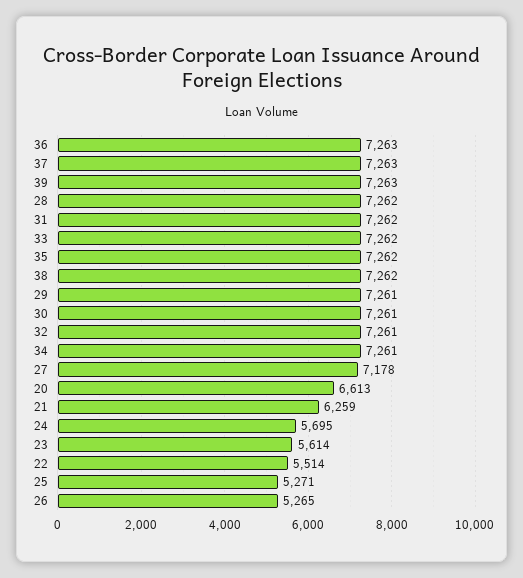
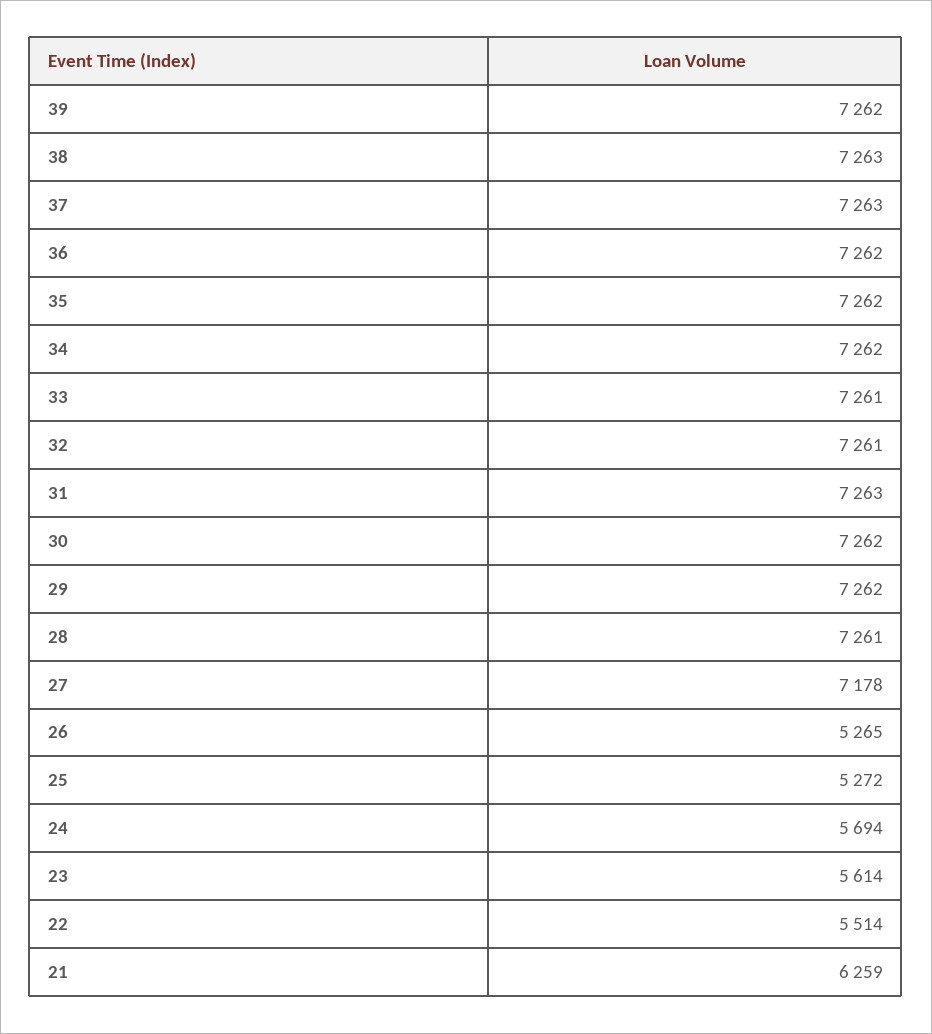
36: 7263 -> 7262
39: 7263 -> 7262
28: 7262 -> 7261
31: 7262 -> 7263
33: 7262 -> 7261
38: 7262 -> 7263
29: 7261 -> 7262
30: 7261 -> 7262
34: 7261 -> 7262
20: 6613 -> none
24: 5695 -> 5694
25: 5271 -> 5272

